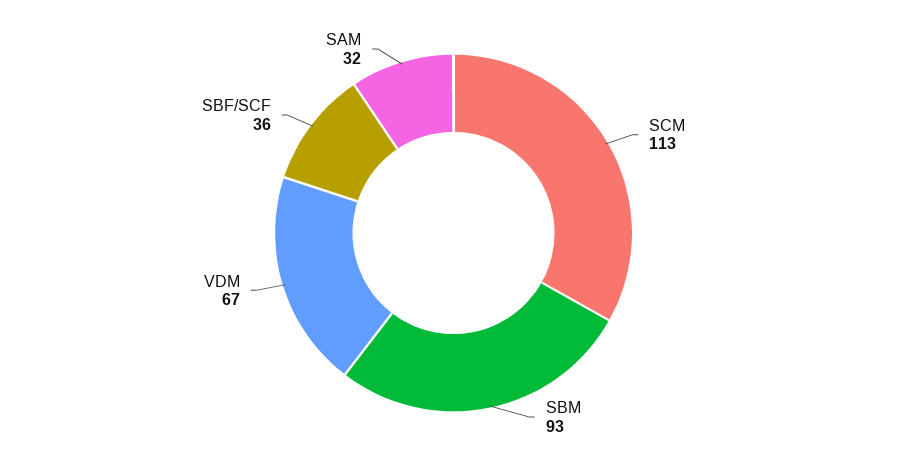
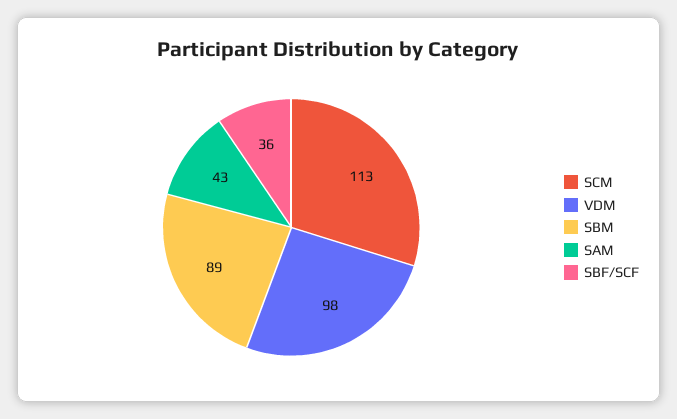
SBM: 93 -> 89
VDM: 67 -> 98
SAM: 32 -> 43

